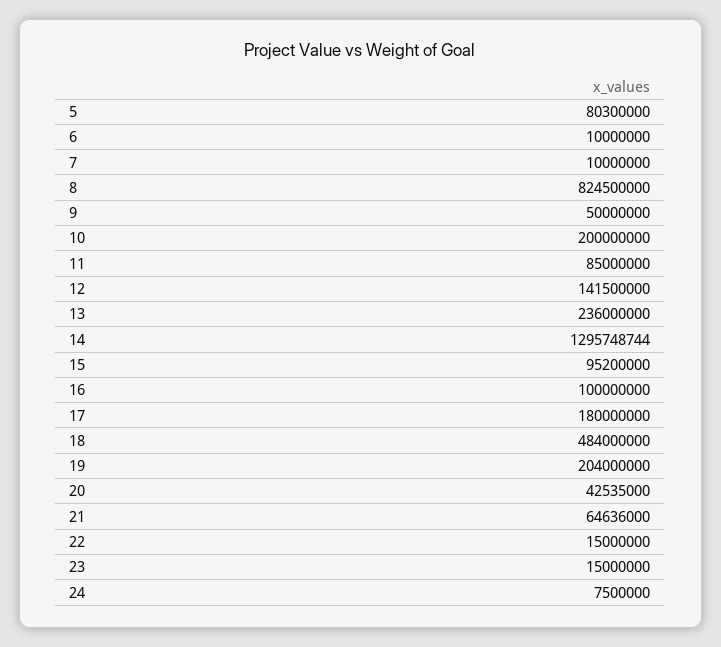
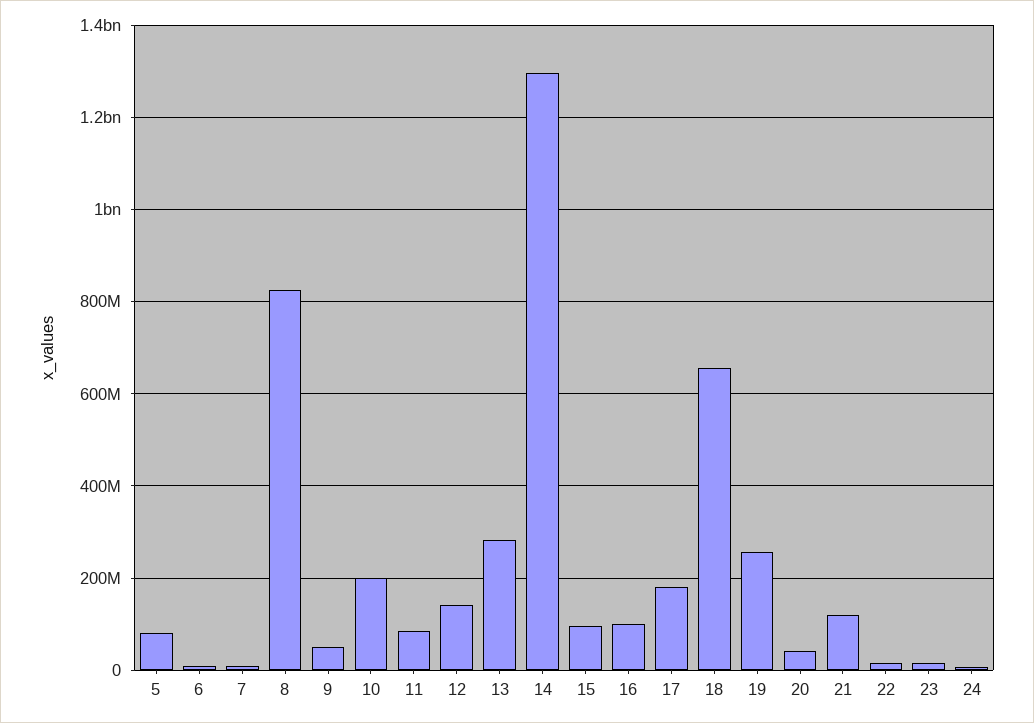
13: 236000000 -> 280000000
18: 484000000 -> 660000000
19: 204000000 -> 260000000
21: 64636000 -> 120000000

